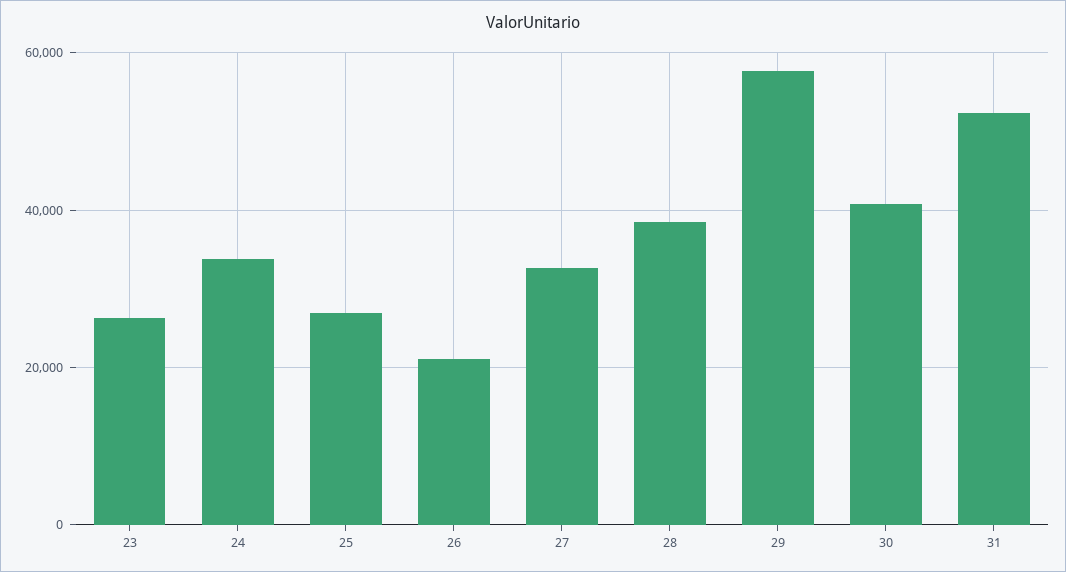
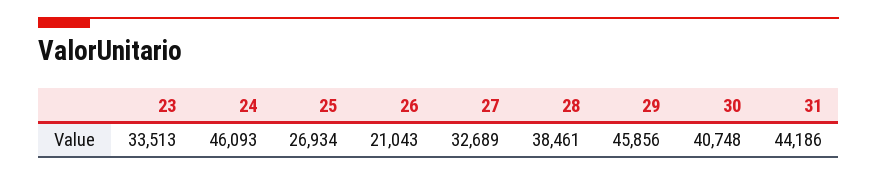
23: 26000 -> 33513
24: 34000 -> 46093
29: 58000 -> 45856
31: 52000 -> 44186

